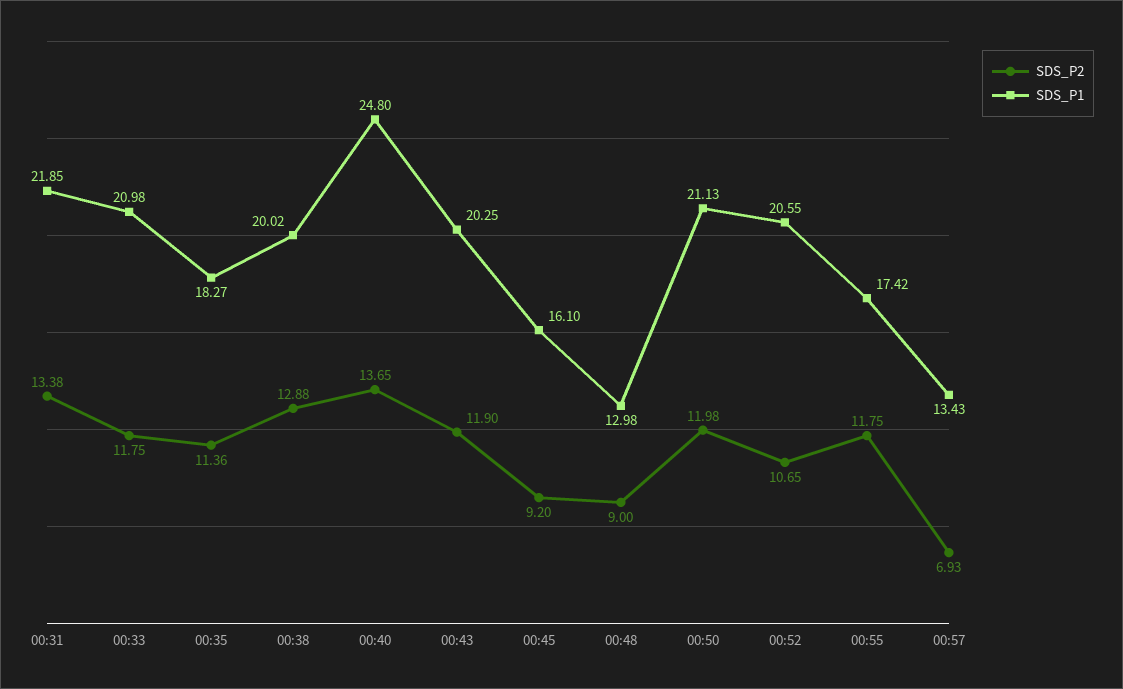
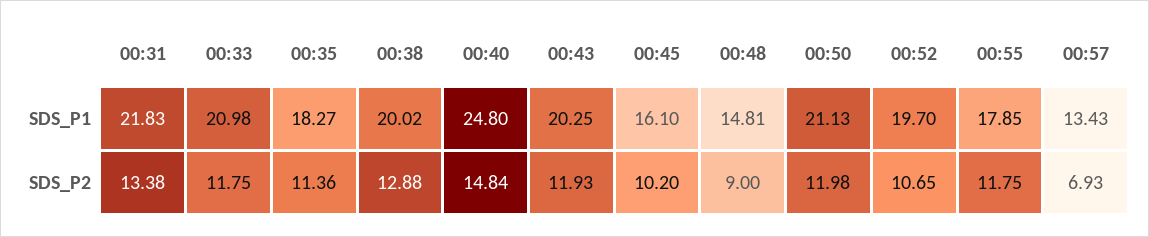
SDS_P1, 00:31: 21.85 -> 21.83
SDS_P2, 00:40: 13.65 -> 14.84
SDS_P2, 00:43: 11.9 -> 11.93
SDS_P2, 00:45: 9.2 -> 10.2
SDS_P1, 00:48: 12.98 -> 14.81
SDS_P1, 00:52: 20.55 -> 19.7
SDS_P1, 00:55: 17.42 -> 17.85

